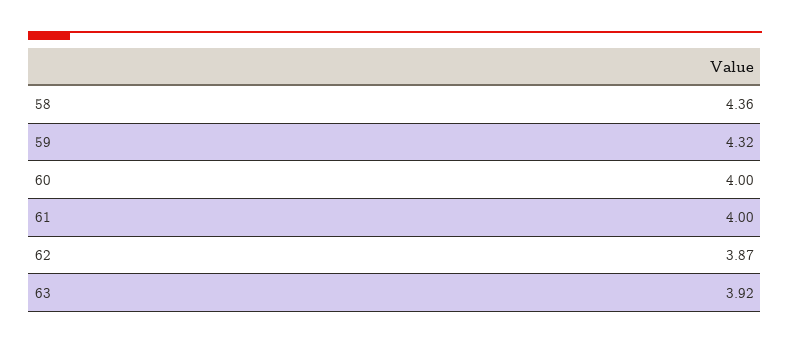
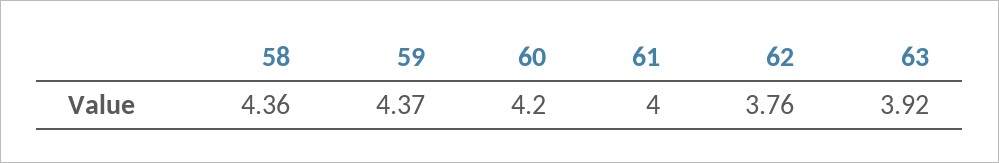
59: 4.32 -> 4.37
60: 4 -> 4.2
62: 3.87 -> 3.76

